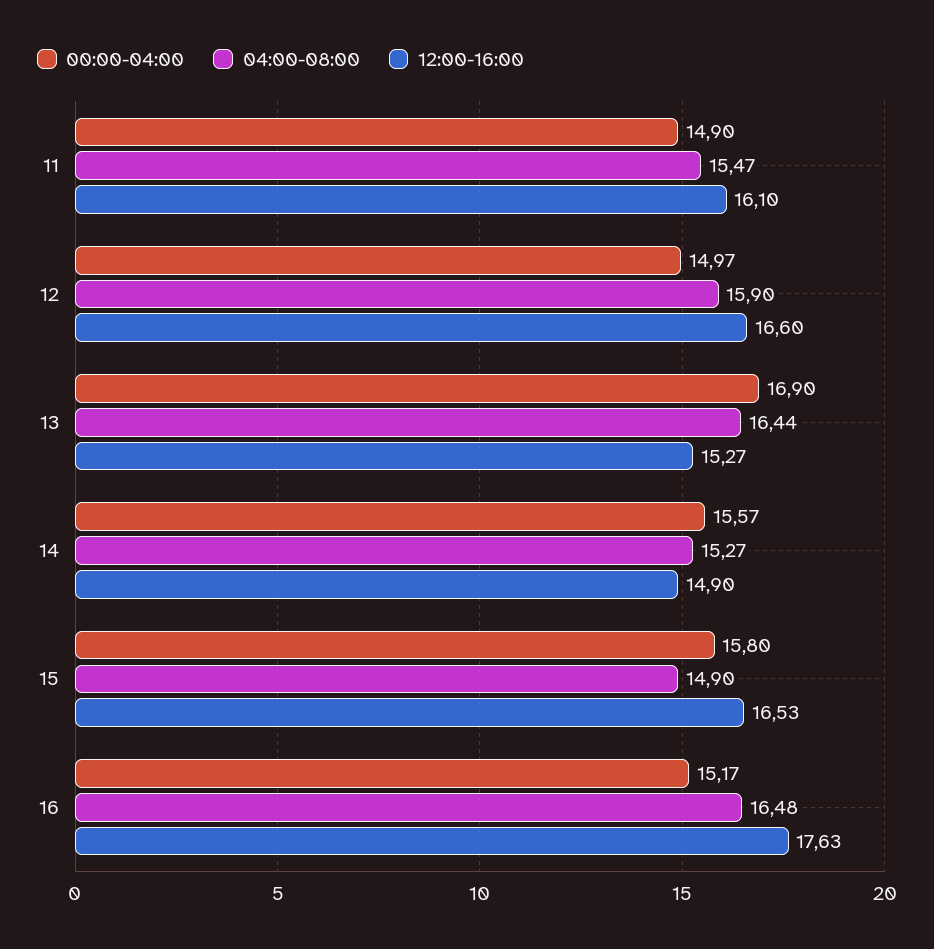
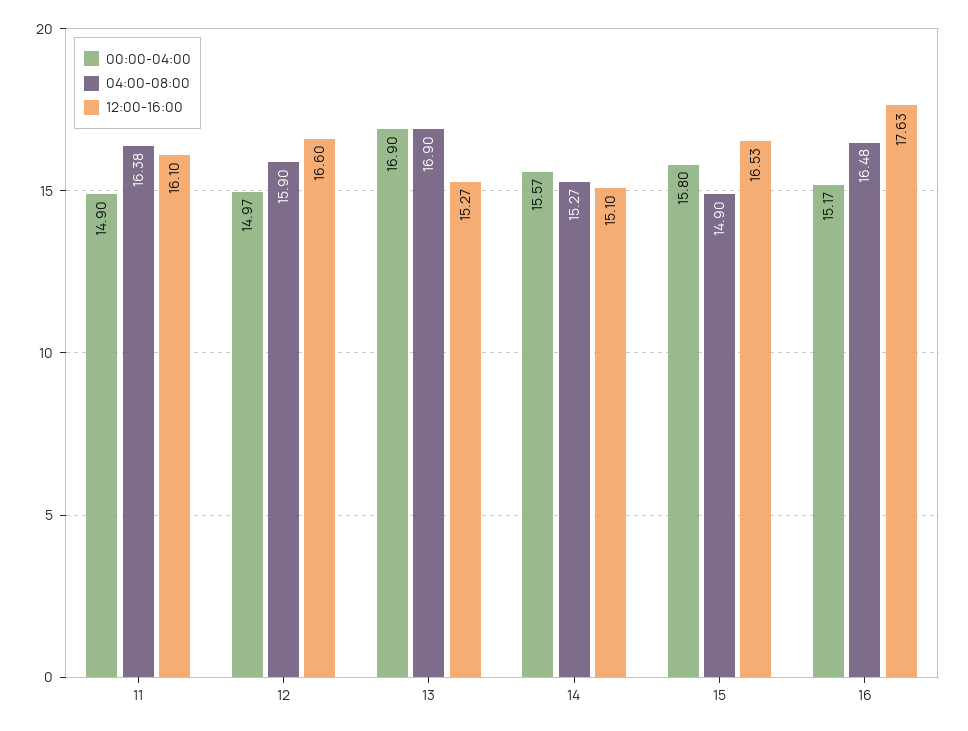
04:00-08:00, 11: 15.47 -> 16.38
04:00-08:00, 13: 16.44 -> 16.9
12:00-16:00, 14: 14.9 -> 15.1

